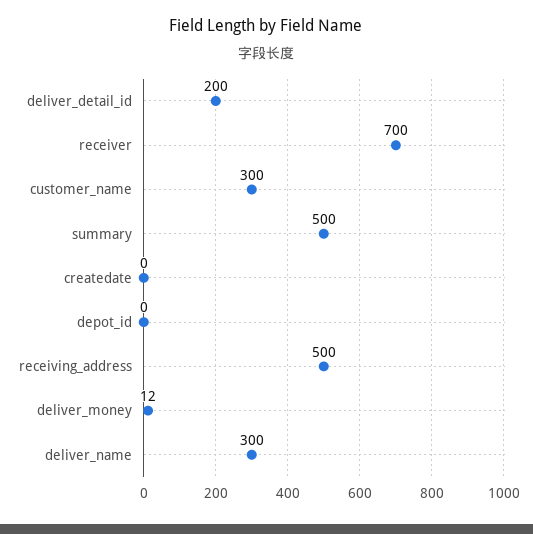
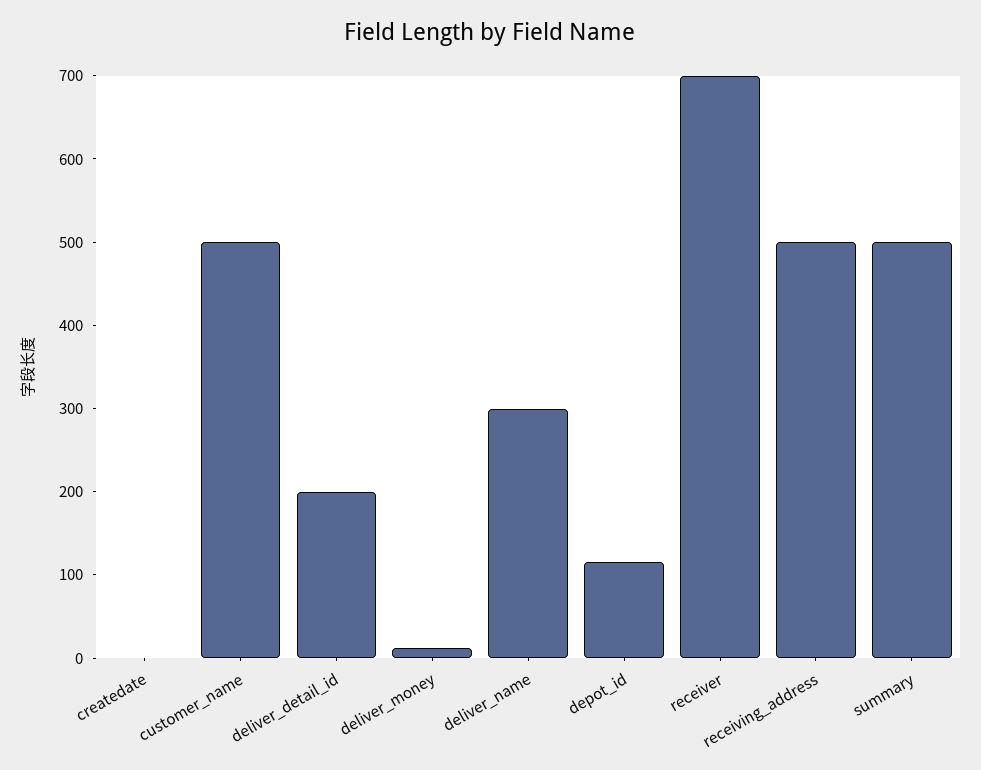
customer_name: 300 -> 500
depot_id: 0 -> 120

